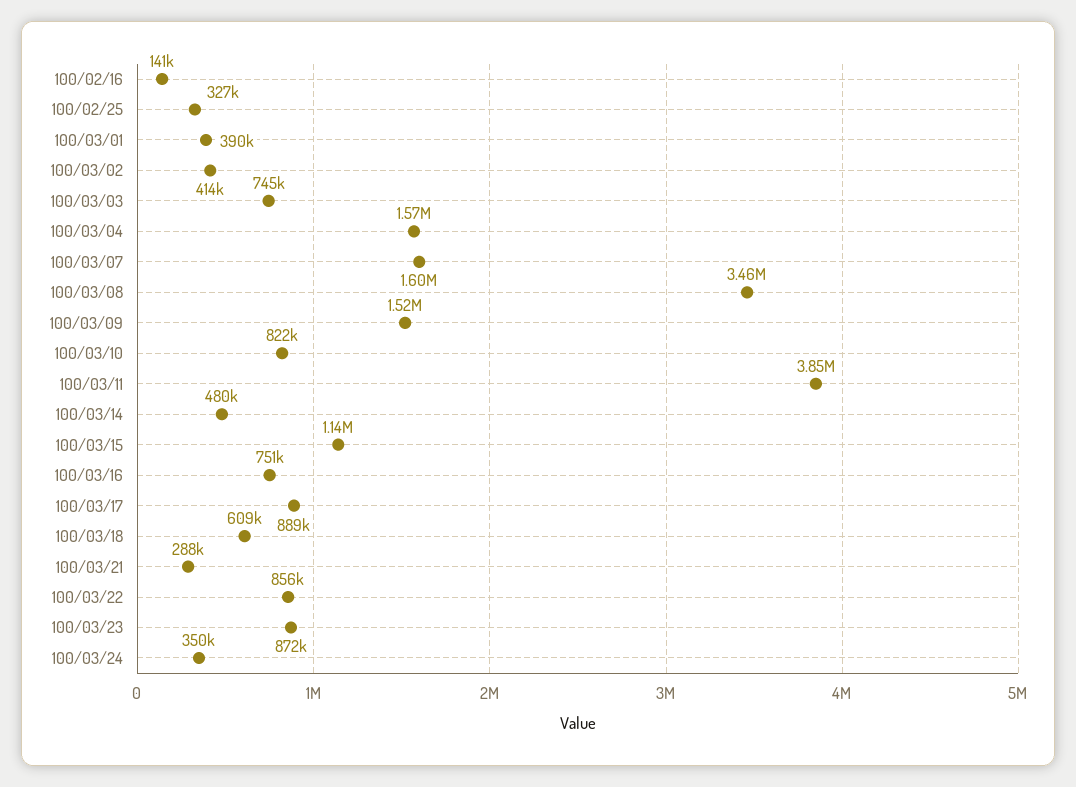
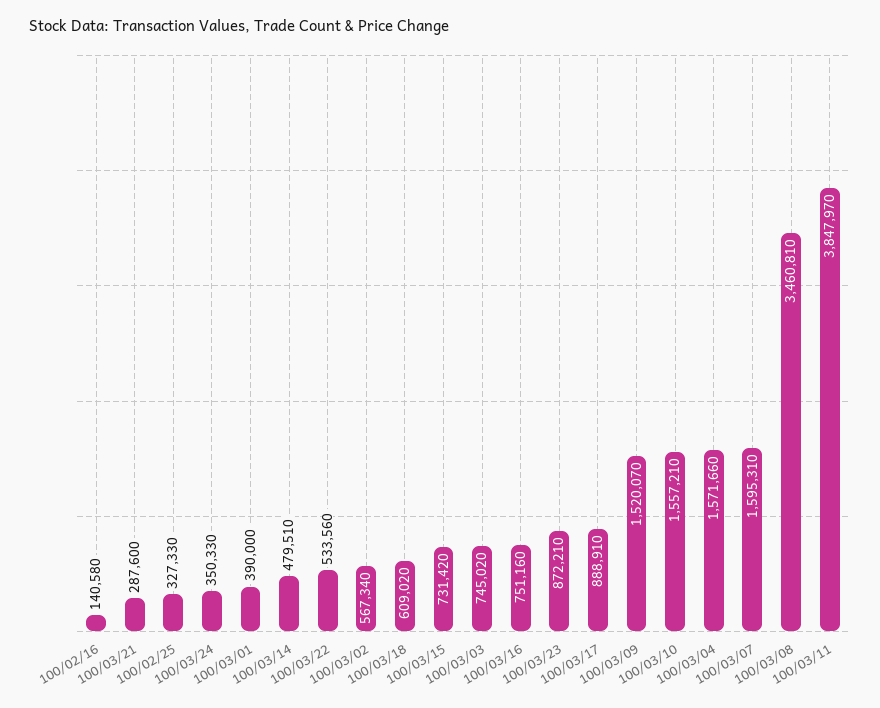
100/03/02: 414000 -> 567340
100/03/10: 822000 -> 1557210
100/03/15: 1140000 -> 731420
100/03/22: 856000 -> 533560

